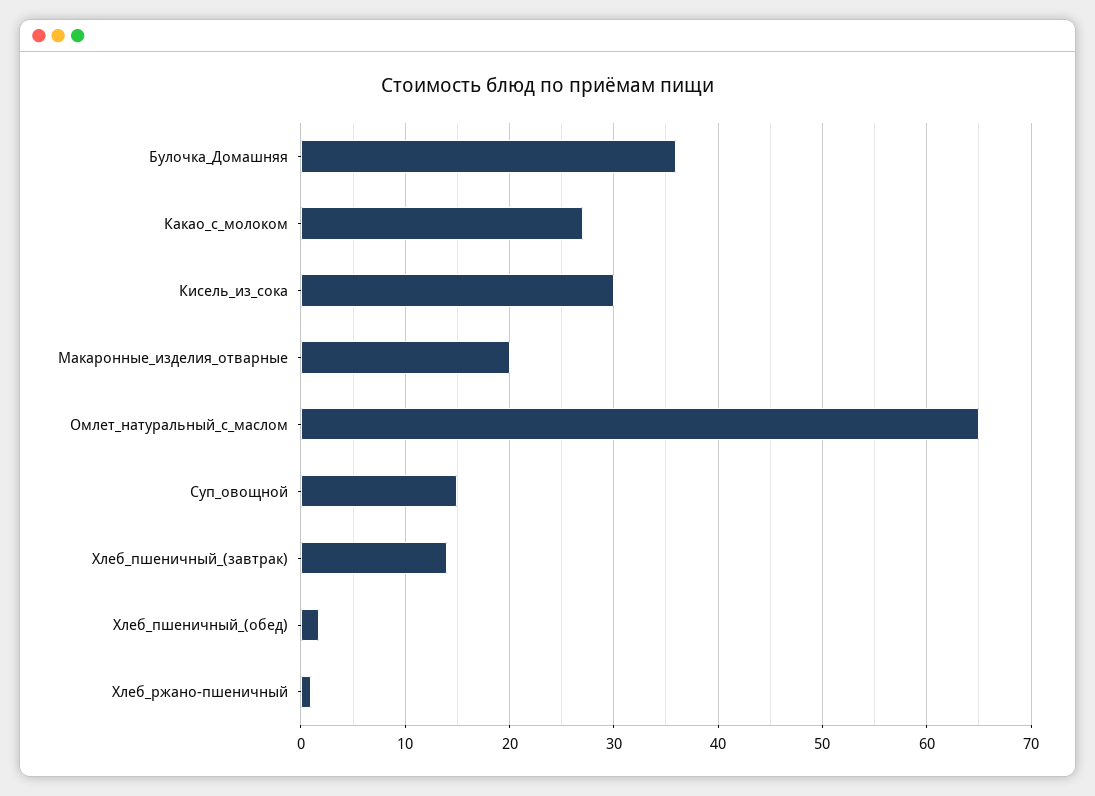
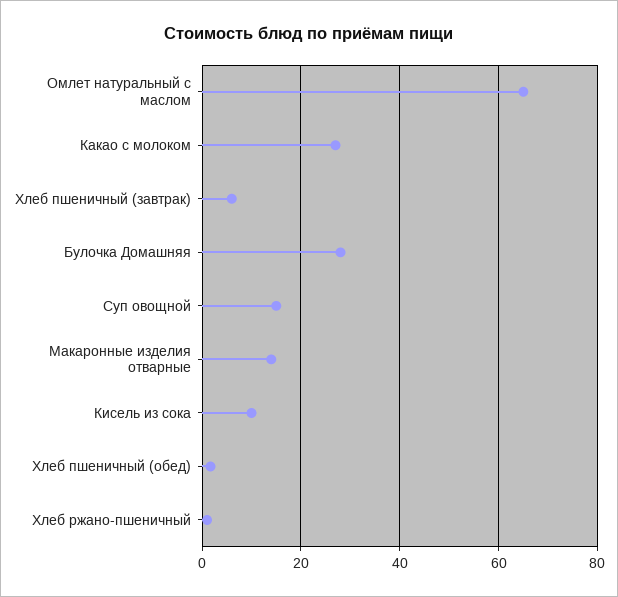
Булочка_Домашняя: 36 -> 28
Кисель_из_сока: 30 -> 10
Макаронные_изделия_отварные: 20 -> 14
Хлеб_пшеничный_(завтрак): 14 -> 6

